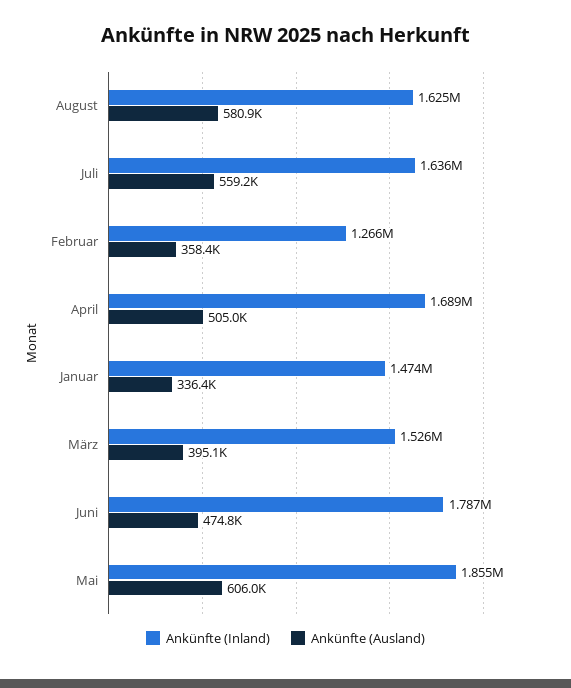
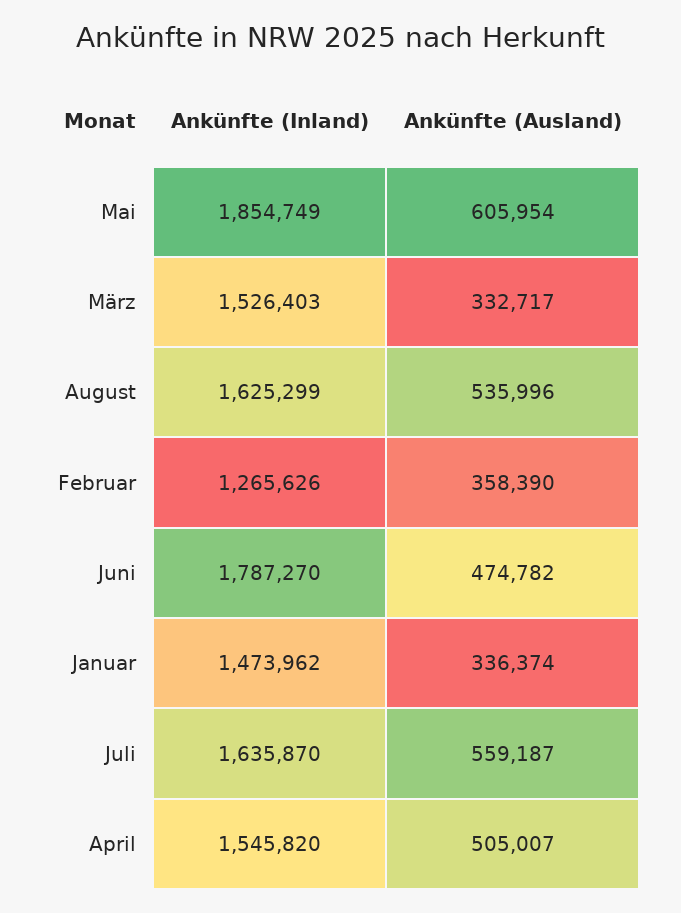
Ankünfte (Ausland), August: 580900 -> 535996
Ankünfte (Inland), April: 1689000 -> 1545820
Ankünfte (Ausland), März: 395100 -> 332717

